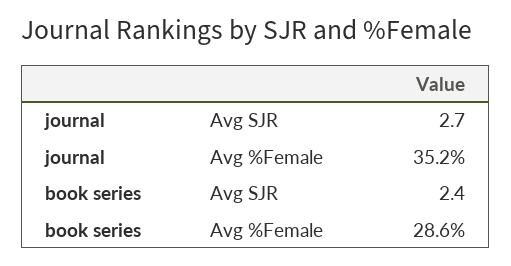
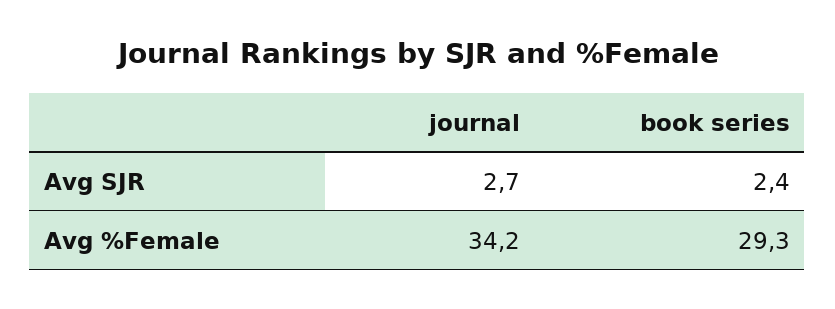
journal, Avg %Female: 35.2 -> 34.2
book series, Avg %Female: 28.6 -> 29.3

